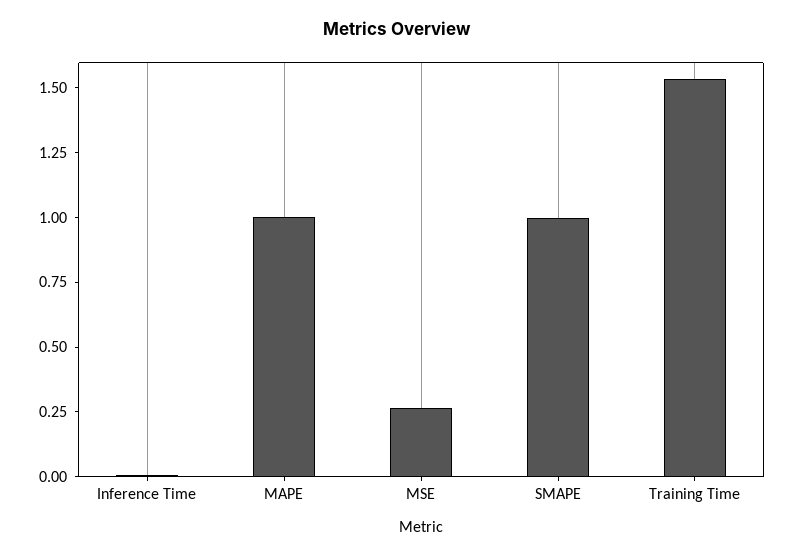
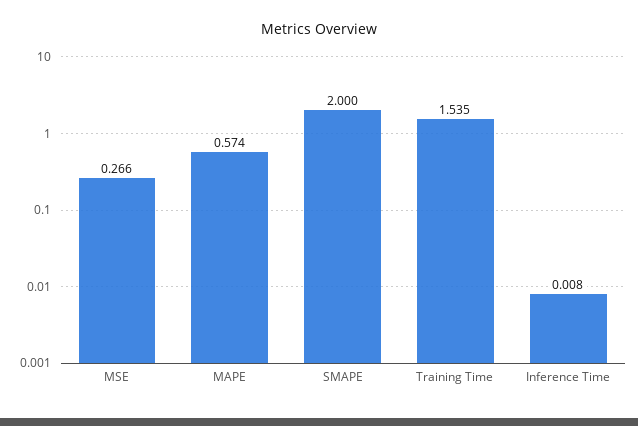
MAPE: 1 -> 0.574
SMAPE: 1 -> 2

